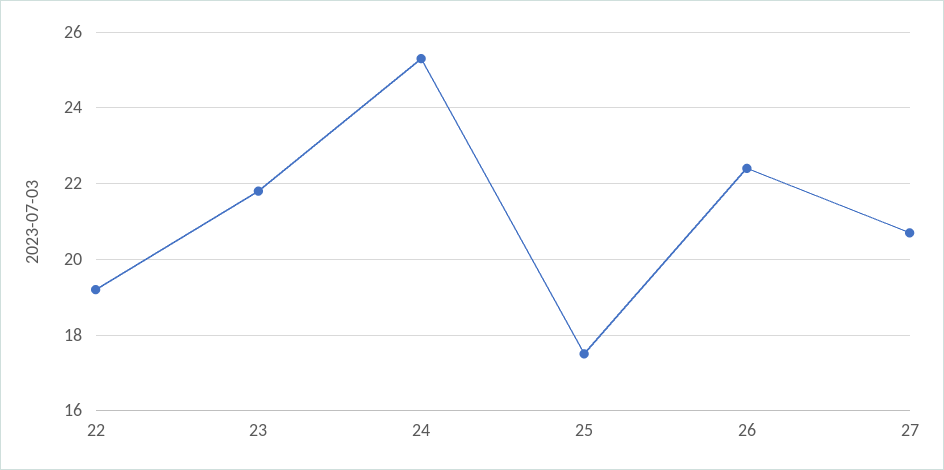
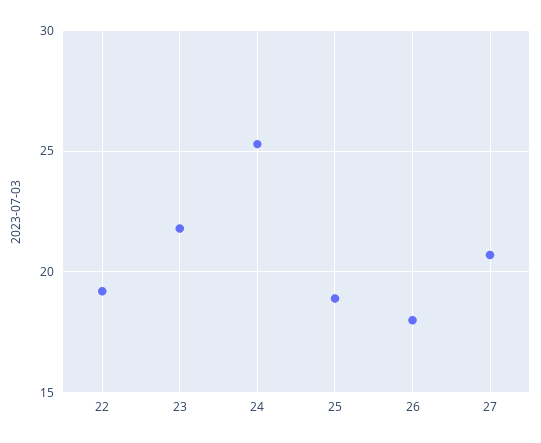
25: 17.5 -> 19
26: 22.5 -> 18

